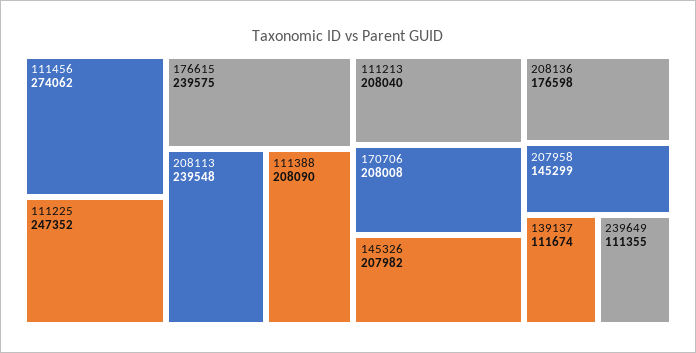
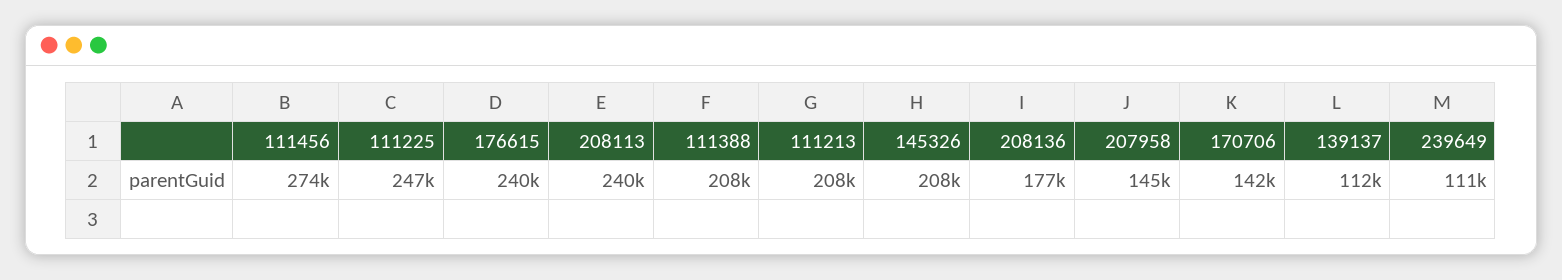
170706: 208008 -> 142000

